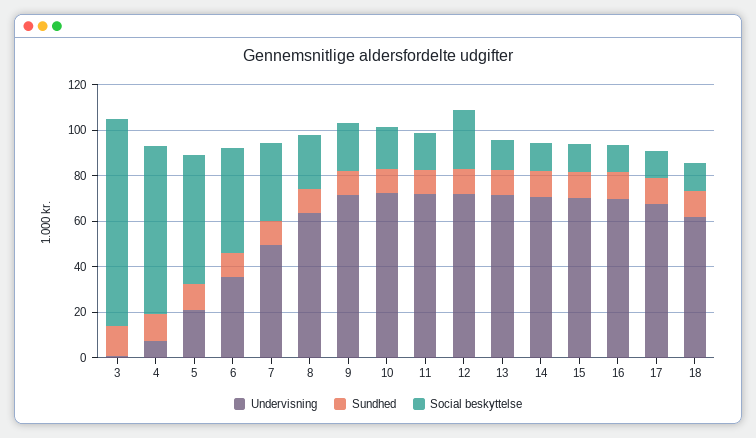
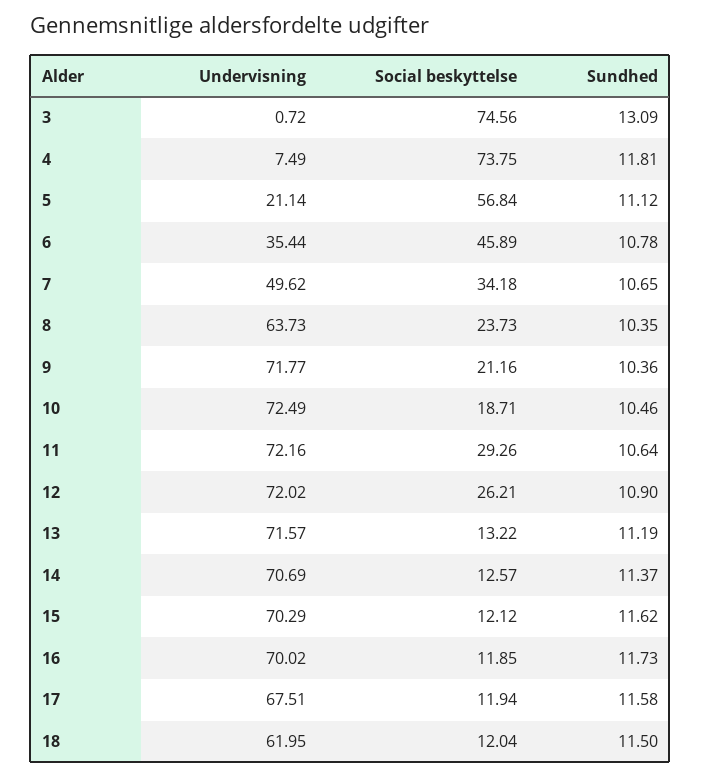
Social beskyttelse, 3: 90 -> 74.56
Social beskyttelse, 11: 15 -> 29.26

